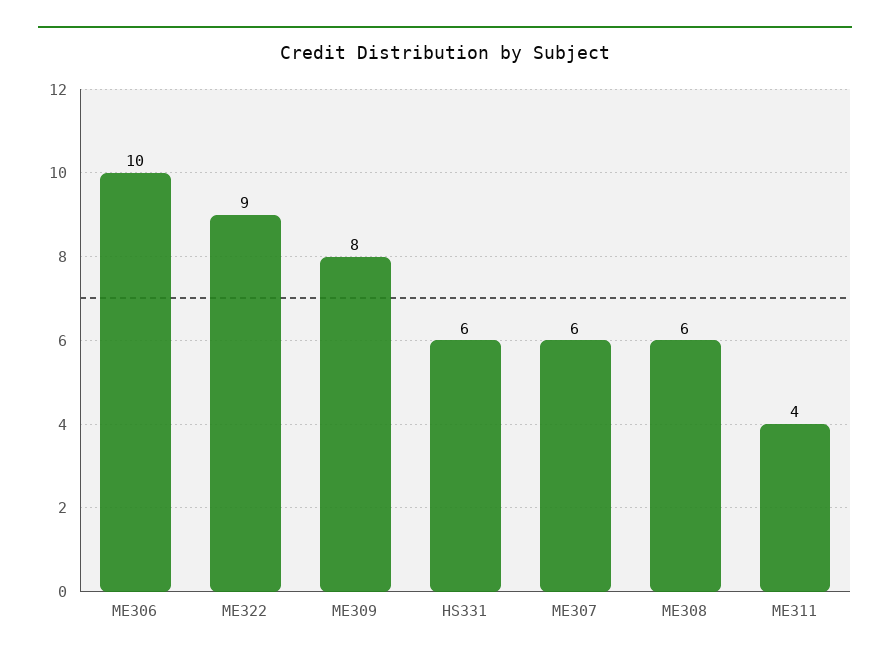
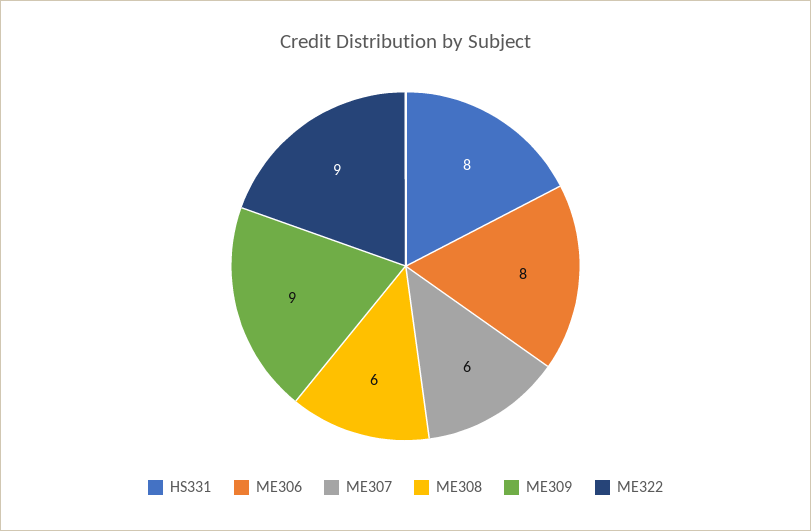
ME306: 10 -> 8
ME309: 8 -> 9
HS331: 6 -> 8
ME311: 4 -> none

